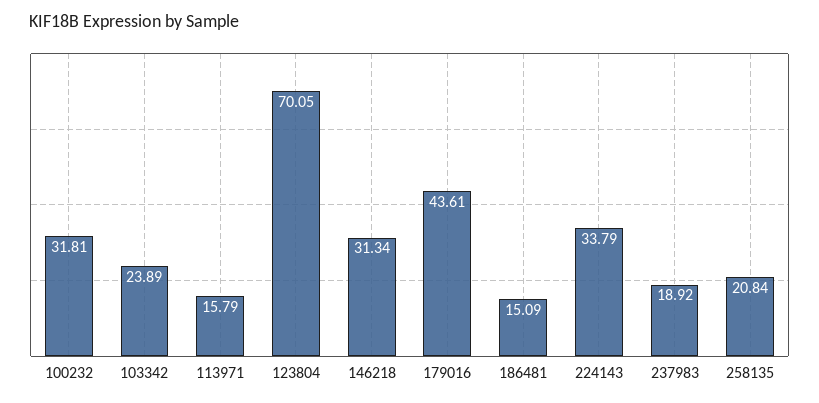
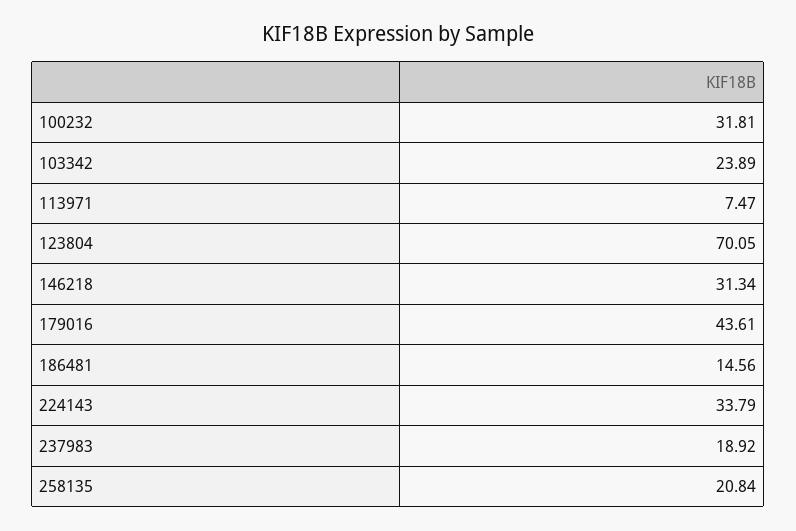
113971: 15.79 -> 7.47
186481: 15.09 -> 14.56

